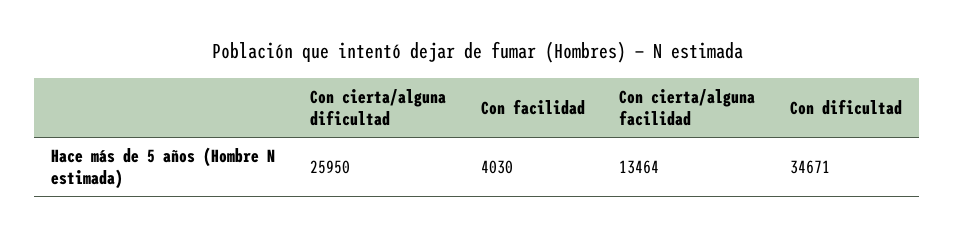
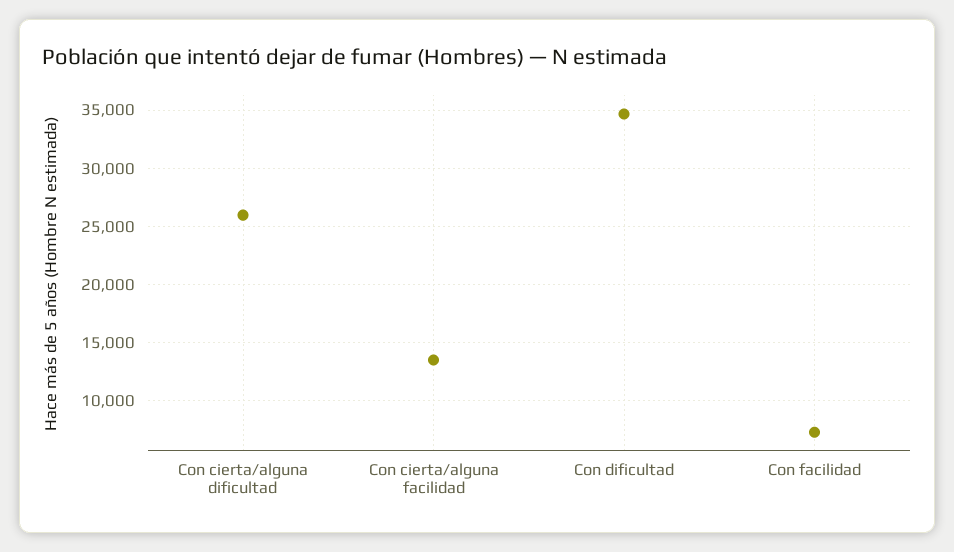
Con facilidad: 4030 -> 7000

